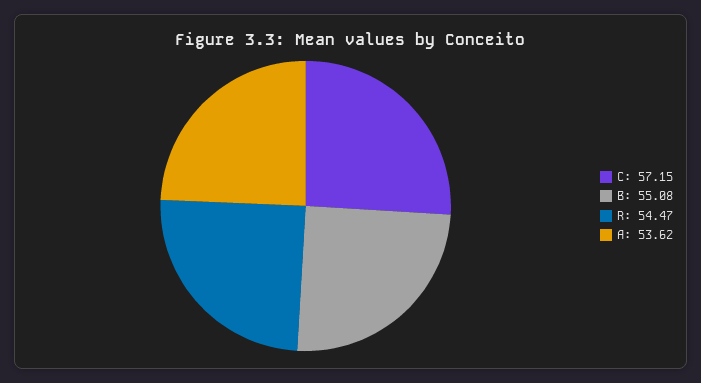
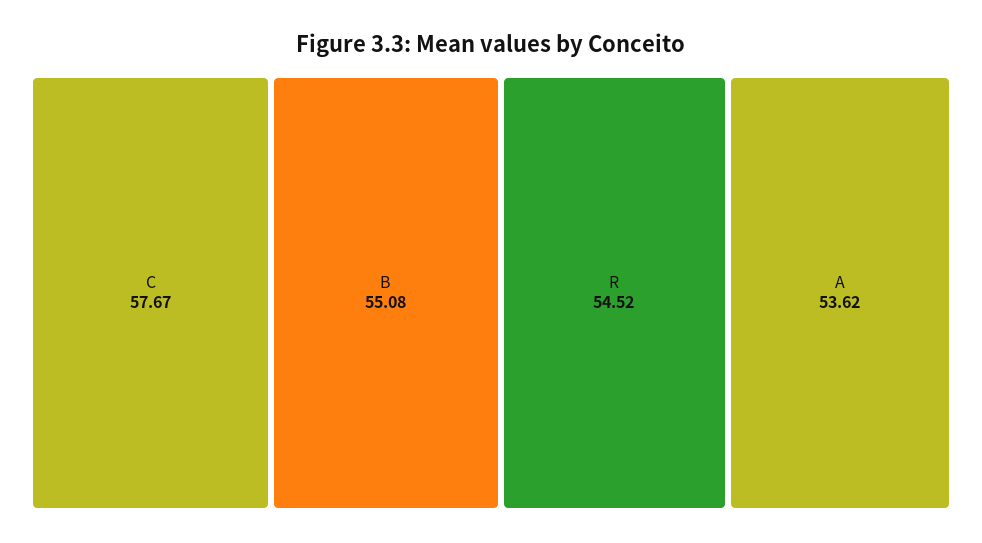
C: 57.15 -> 57.67
R: 54.47 -> 54.52

